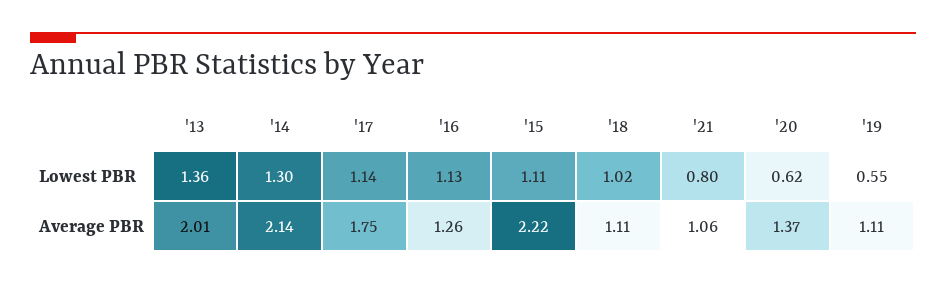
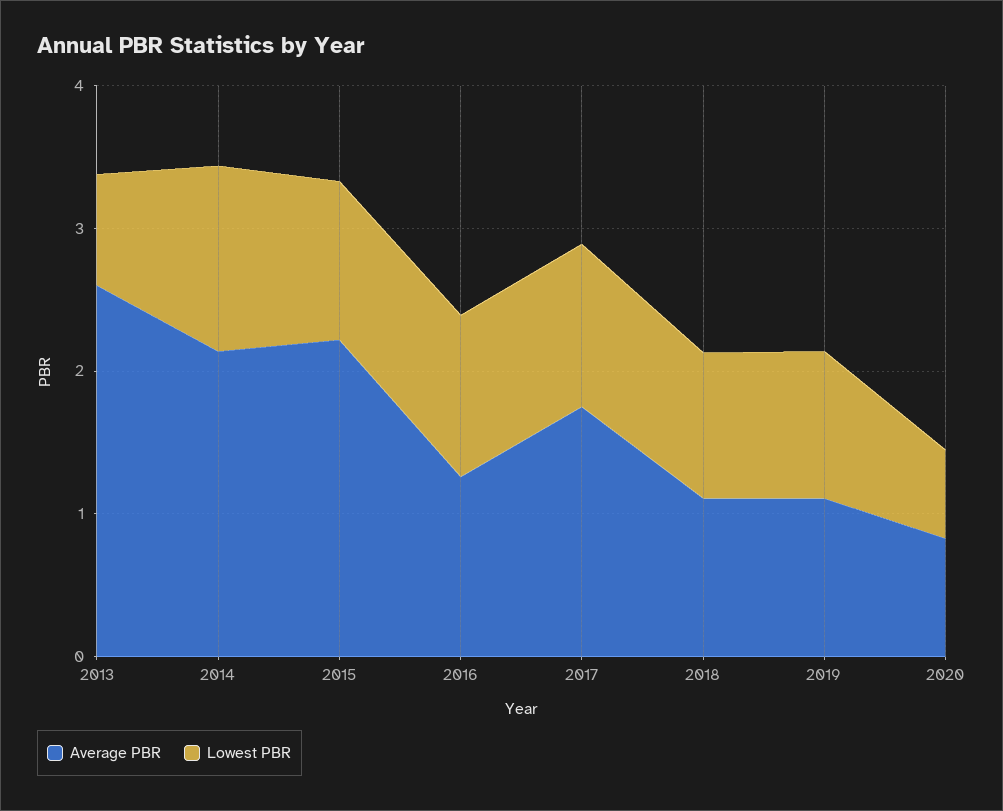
Lowest PBR, '13: 1.36 -> 0.8
Lowest PBR, '21: 0.8 -> none
Lowest PBR, '19: 0.55 -> 1
Average PBR, '13: 2.01 -> 2.6
Average PBR, '21: 1.06 -> none
Average PBR, '20: 1.37 -> 0.8

